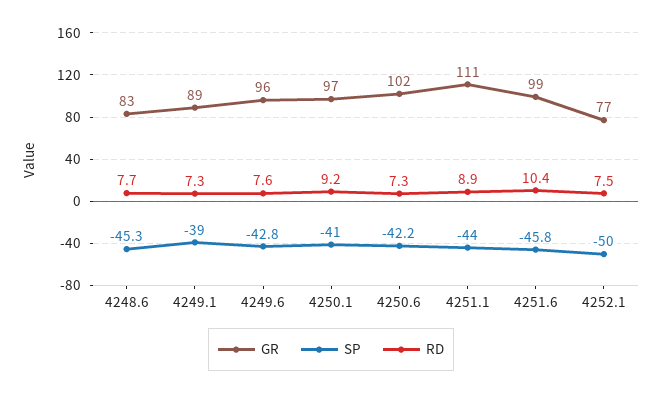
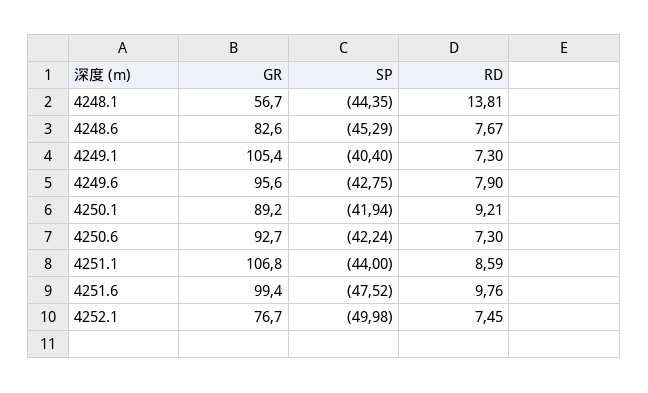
GR, 4249.1: 89 -> 105.4
SP, 4249.1: -39 -> -40.4
RD, 4249.6: 7.6 -> 7.9
GR, 4250.1: 97 -> 89.2
SP, 4250.1: -41 -> -41.94
GR, 4250.6: 102 -> 92.7
GR, 4251.1: 111 -> 106.8
RD, 4251.1: 8.9 -> 8.59
SP, 4251.6: -45.8 -> -47.52
RD, 4251.6: 10.4 -> 9.76
GR, 4248.1: none -> 56.7
SP, 4248.1: none -> -44.35
RD, 4248.1: none -> 13.81

